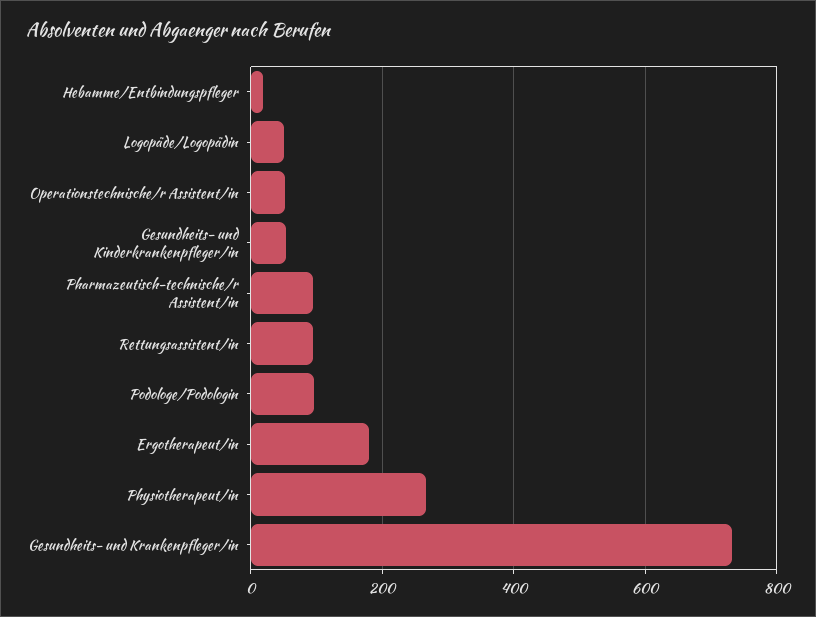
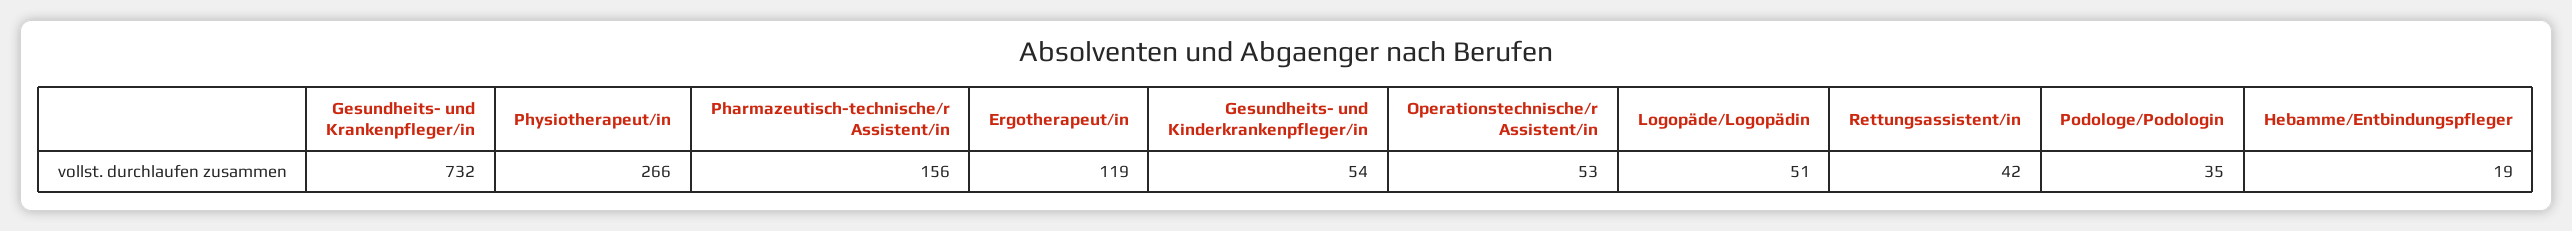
Pharmazeutisch-technische/r Assistent/in: 100 -> 156
Rettungsassistent/in: 100 -> 42
Podologe/Podologin: 100 -> 35
Ergotherapeut/in: 180 -> 119

